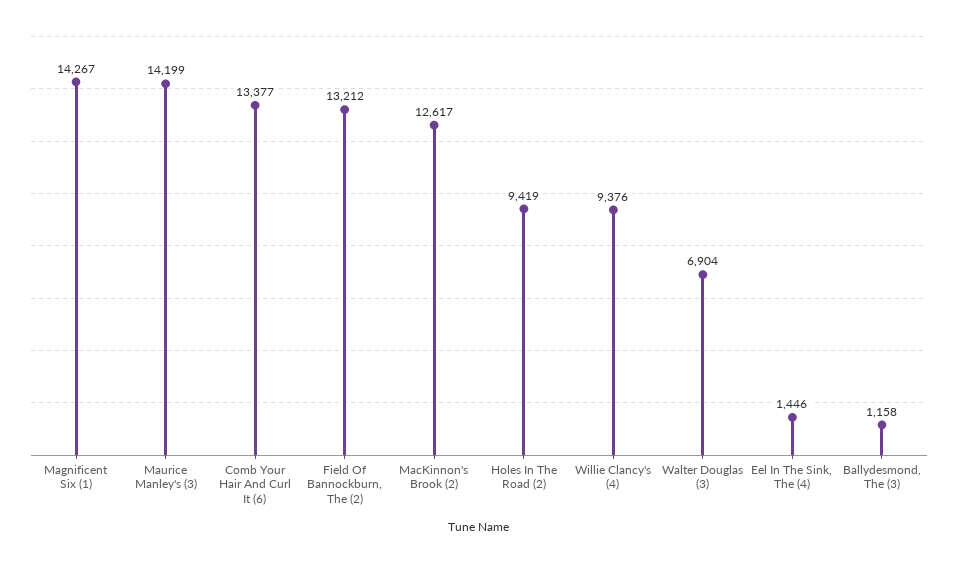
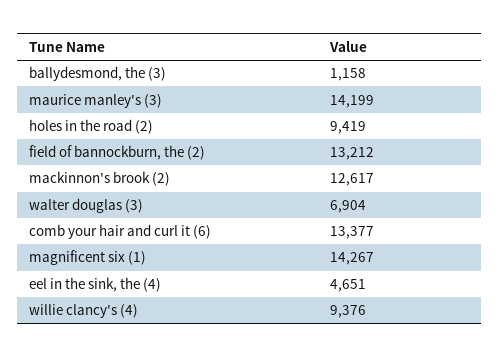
Eel In The Sink, The (4): 1446 -> 4651

